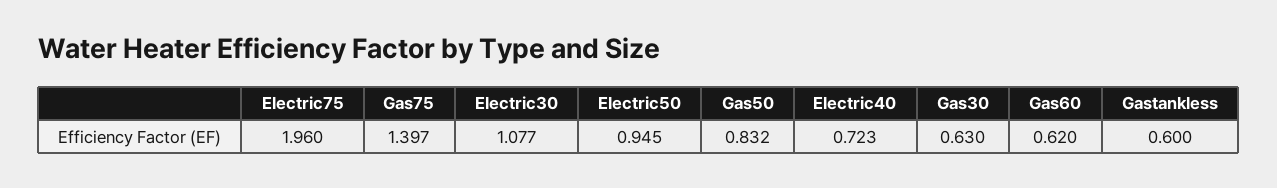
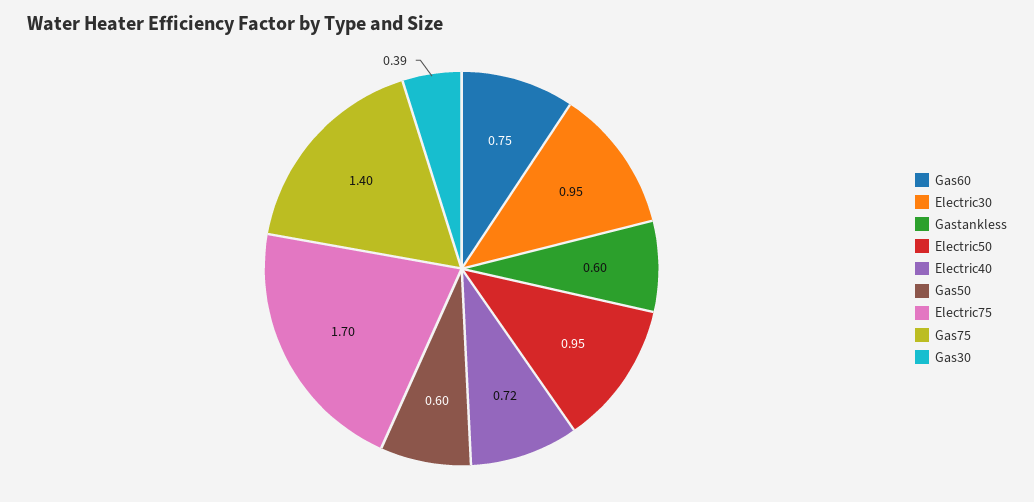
Electric75: 1.96 -> 1.7
Electric30: 1.077 -> 0.95
Gas50: 0.832 -> 0.6
Gas30: 0.63 -> 0.39
Gas60: 0.62 -> 0.75

